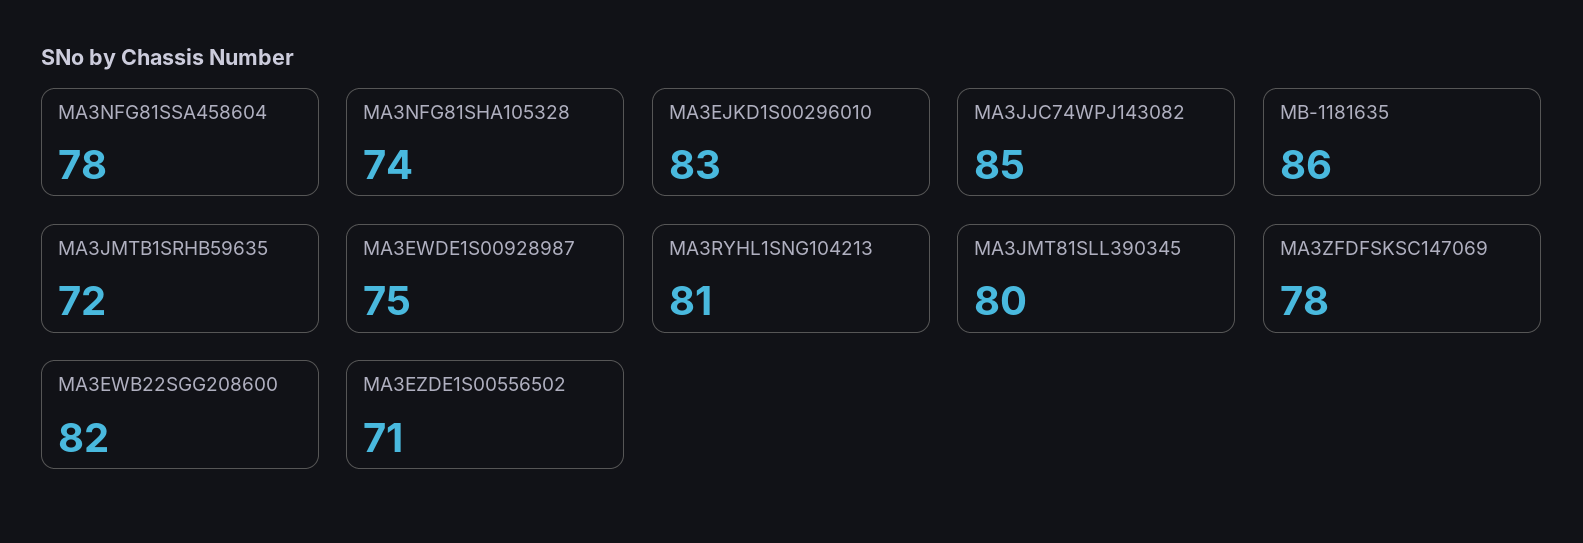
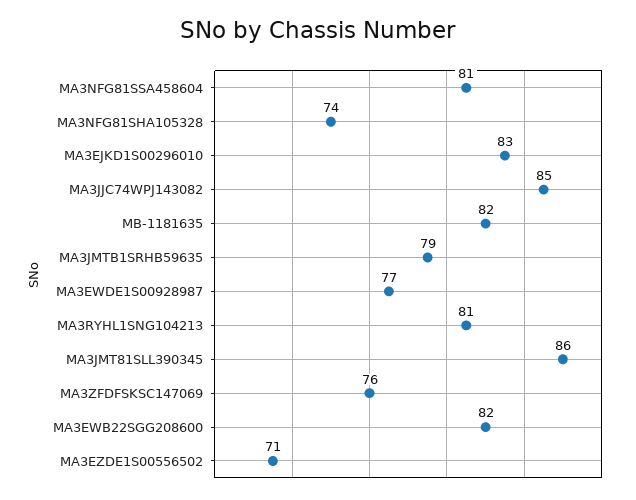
MA3NFG81SSA458604: 78 -> 81
MB-1181635: 86 -> 82
MA3JMTB1SRHB59635: 72 -> 79
MA3EWDE1S00928987: 75 -> 77
MA3JMT81SLL390345: 80 -> 86
MA3ZFDFSKSC147069: 78 -> 76

